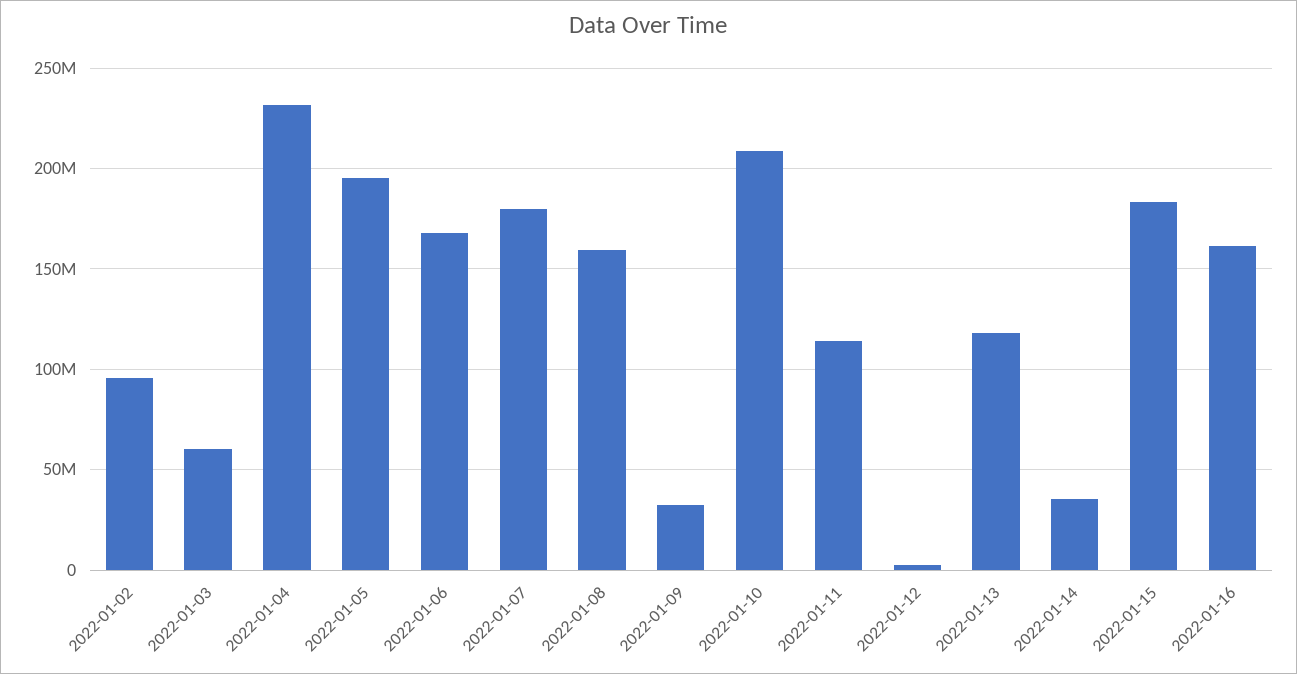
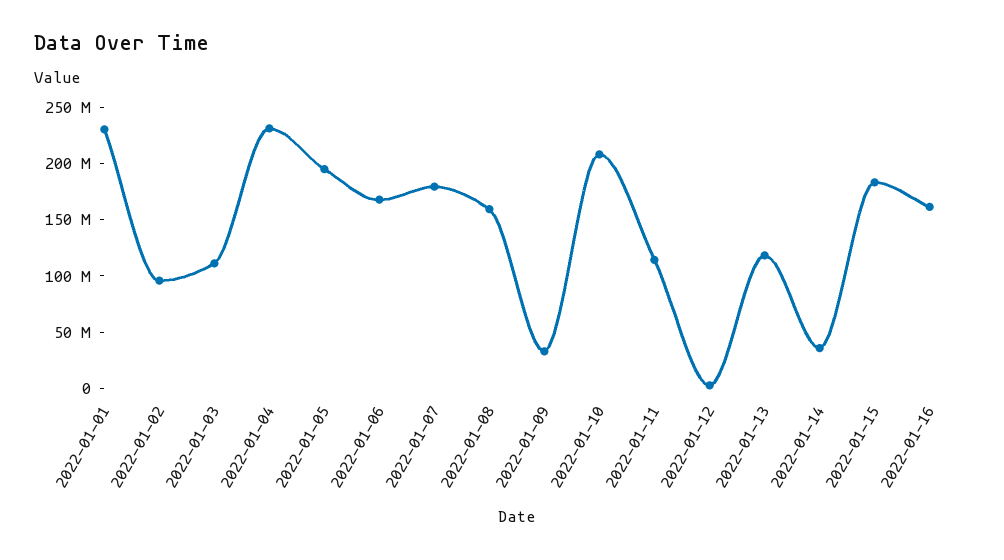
2022-01-03: 60000000 -> 110000000
2022-01-01: none -> 230000000

